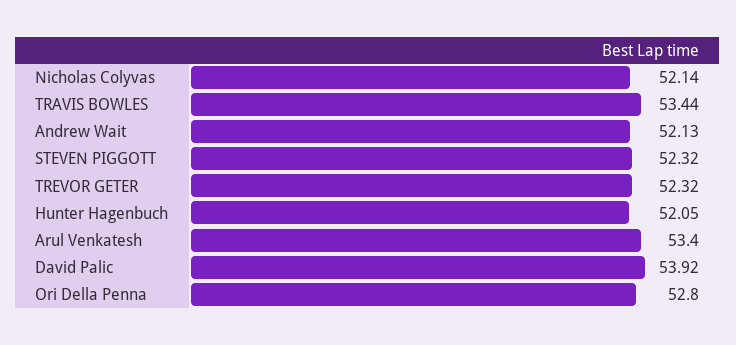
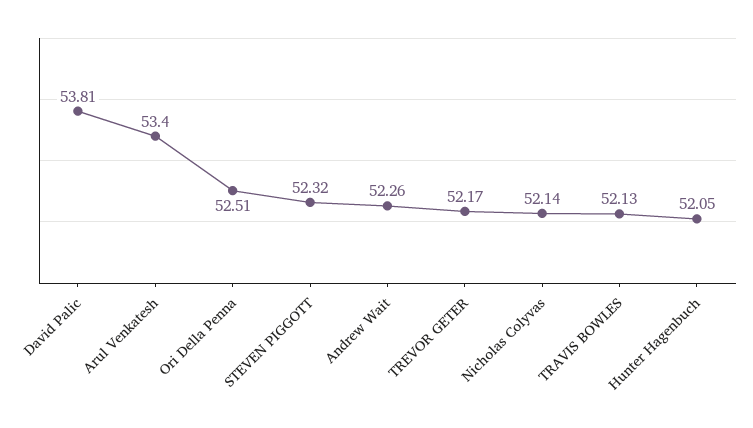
TRAVIS BOWLES: 53.44 -> 52.13
Andrew Wait: 52.13 -> 52.26
TREVOR GETER: 52.32 -> 52.17
David Palic: 53.92 -> 53.81
Ori Della Penna: 52.8 -> 52.51

